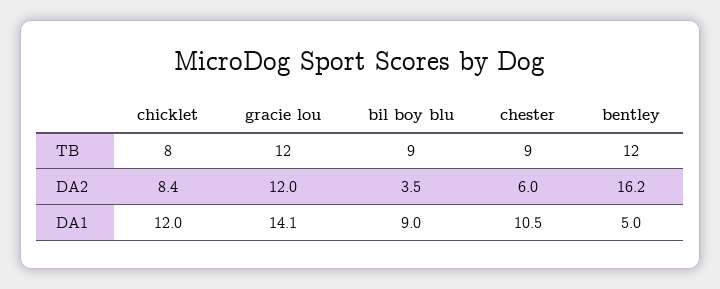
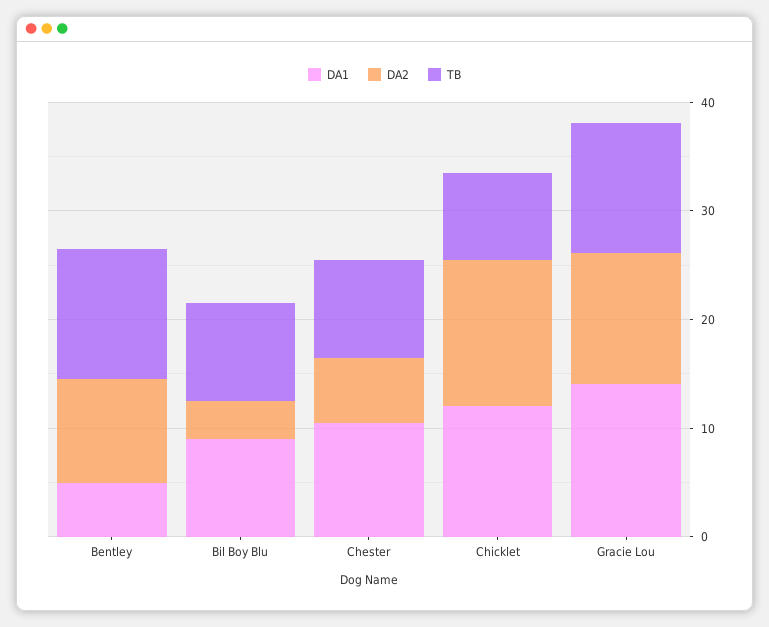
DA2, chicklet: 8.4 -> 14
DA2, bentley: 16.2 -> 10

